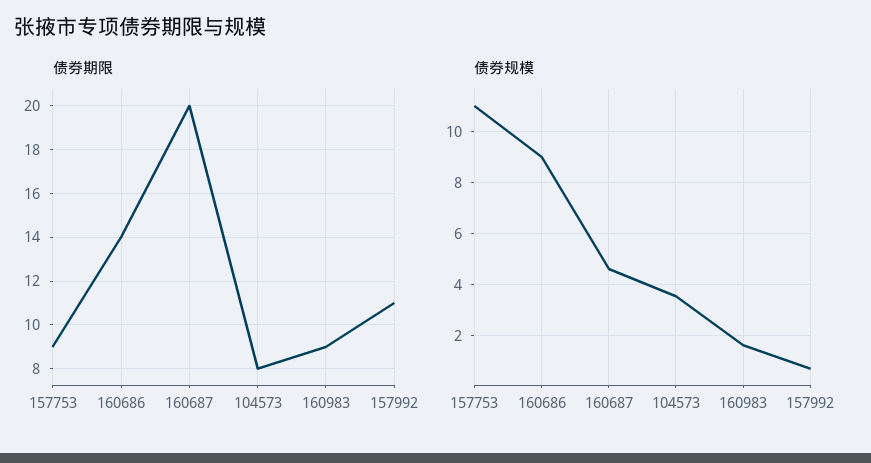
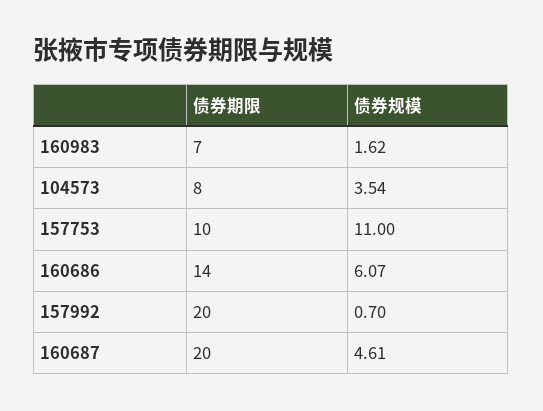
债券期限, 157753: 9 -> 10
债券期限, 160983: 9 -> 7
债券期限, 157992: 11 -> 20
债券规模, 160686: 9 -> 6.07

